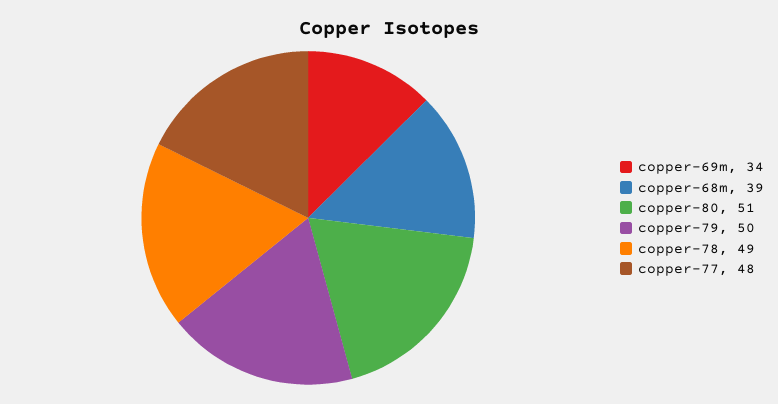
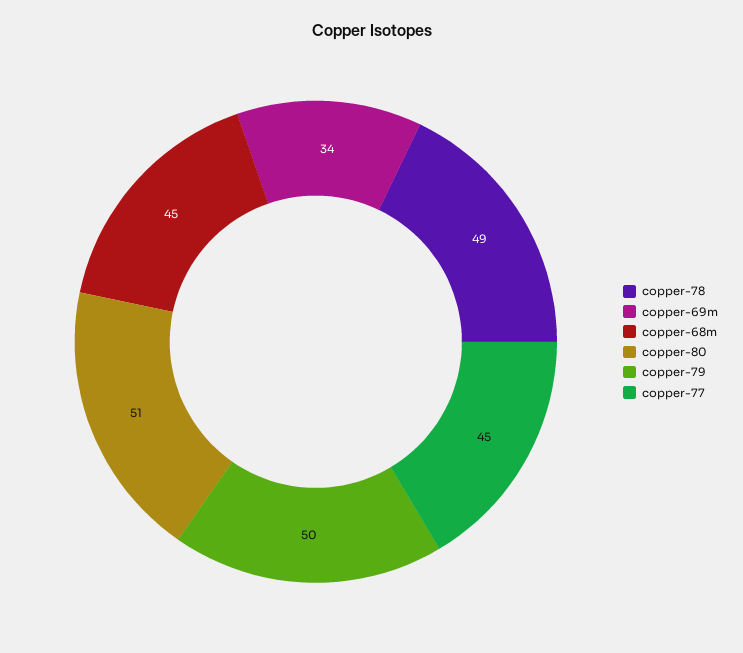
copper-68m: 39 -> 45
copper-77: 48 -> 45

